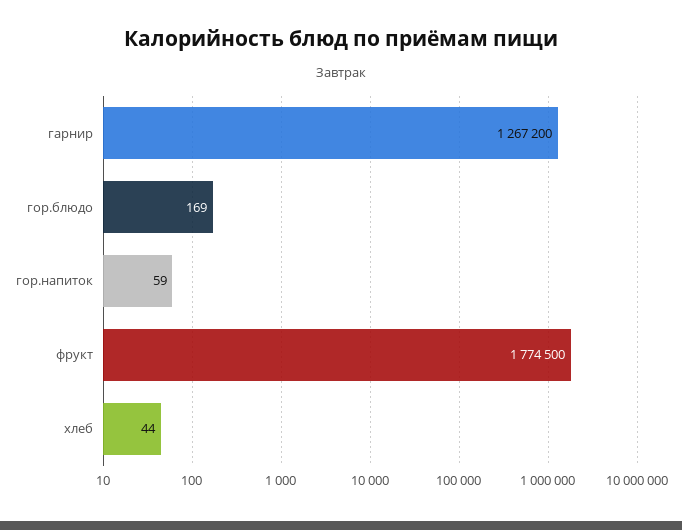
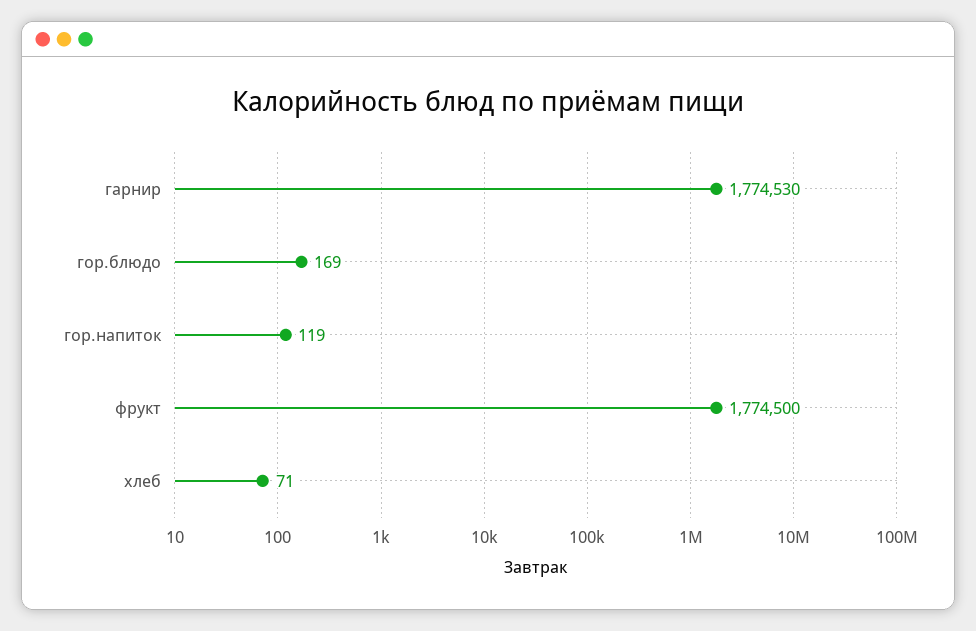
гарнир: 1267200 -> 1774530
гор.напиток: 59 -> 119
хлеб: 44 -> 71

